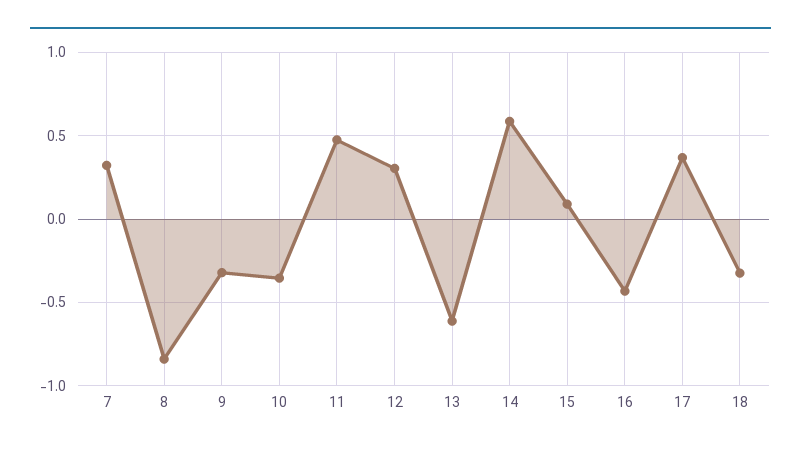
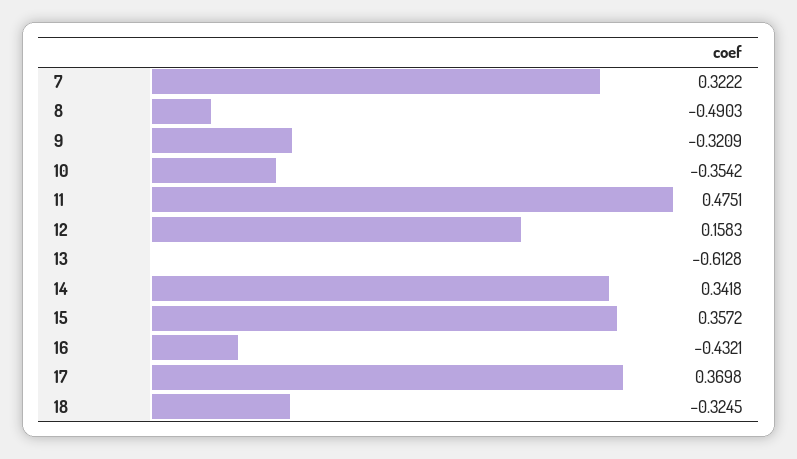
8: -0.85 -> -0.4903
12: 0.3 -> 0.1583
14: 0.6 -> 0.3418
15: 0.1 -> 0.3572

